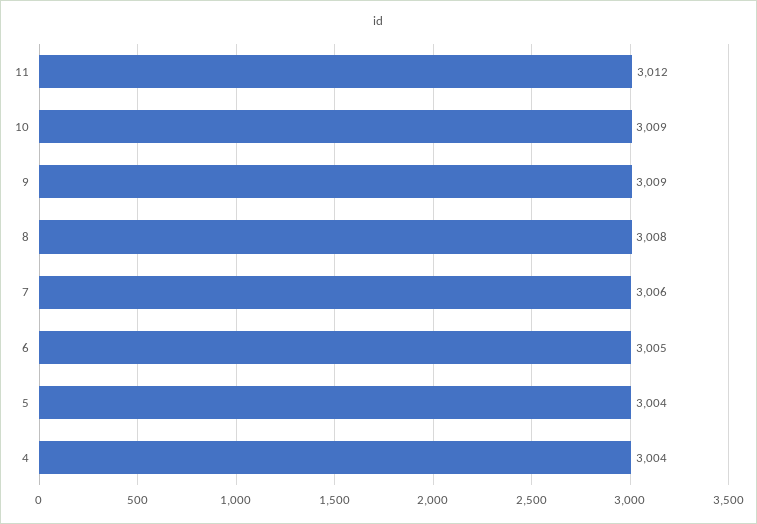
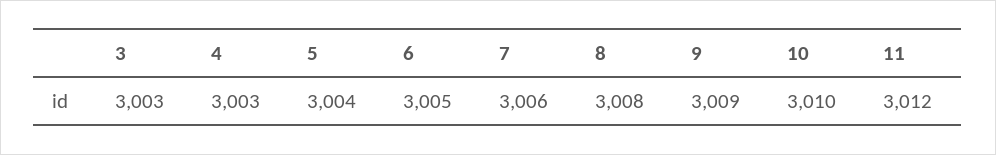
10: 3009 -> 3010
4: 3004 -> 3003
3: none -> 3003

